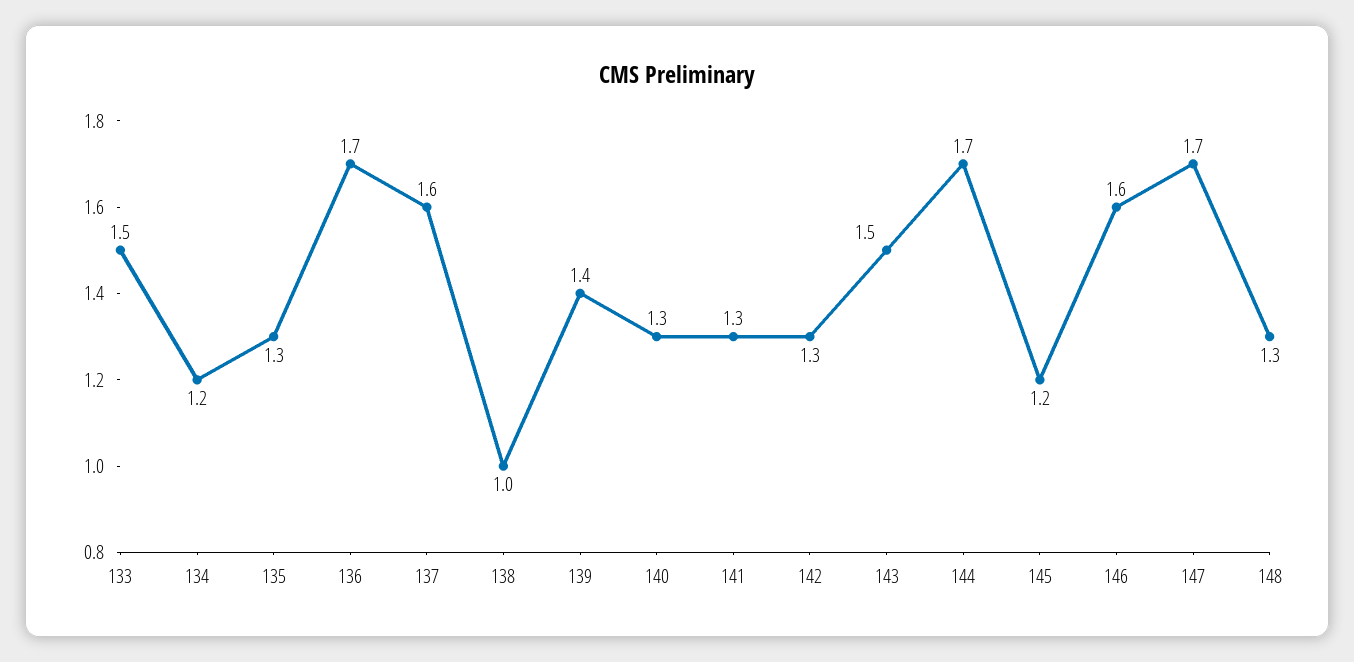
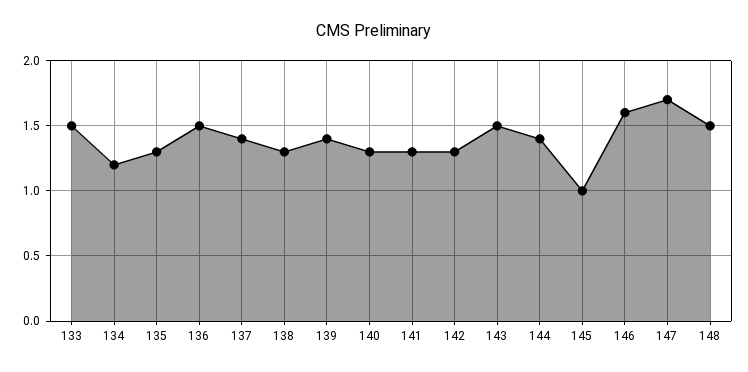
136: 1.7 -> 1.5
137: 1.6 -> 1.4
138: 1 -> 1.3
144: 1.7 -> 1.4
145: 1.2 -> 1
148: 1.3 -> 1.5

